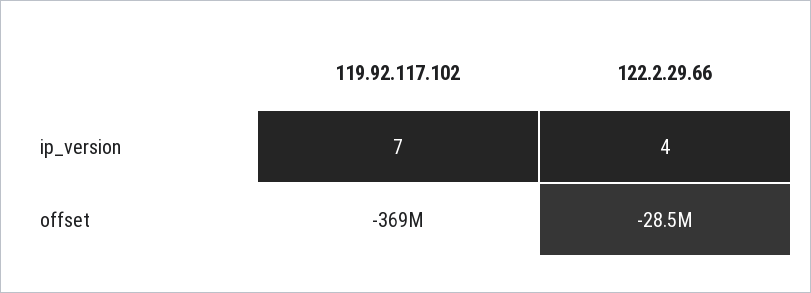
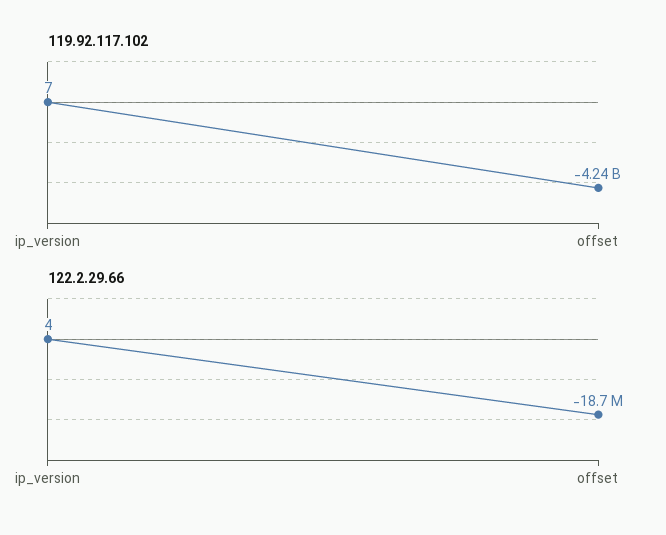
119.92.117.102, offset: -369000000 -> -4240000000
122.2.29.66, offset: -28500000 -> -18700000

